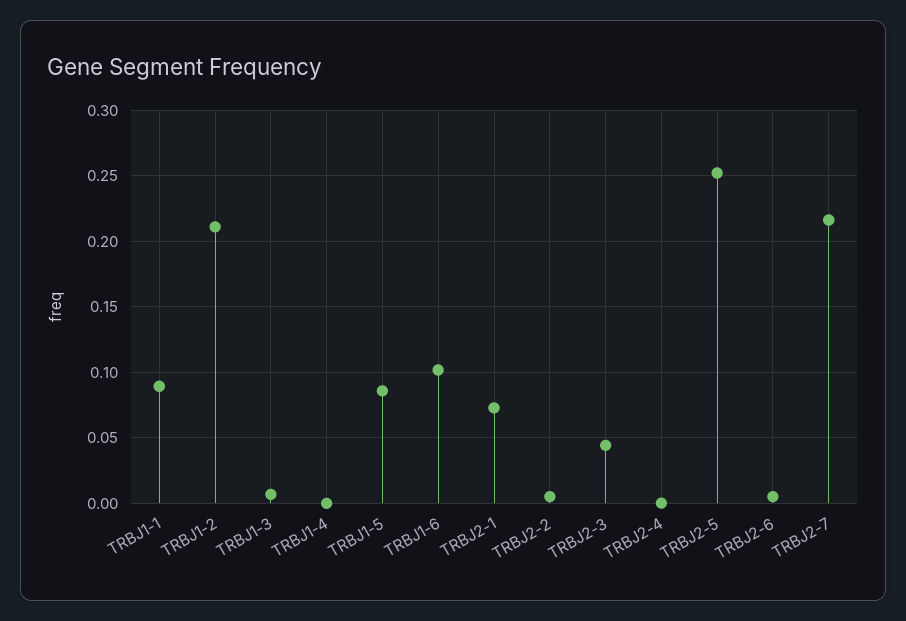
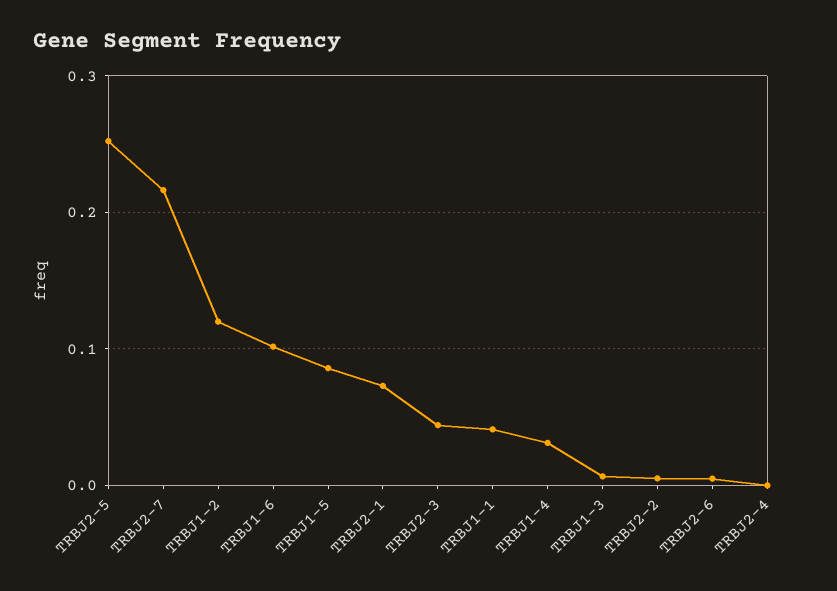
TRBJ1-1: 0.09 -> 0.04
TRBJ1-2: 0.21 -> 0.12
TRBJ1-4: 0 -> 0.03

